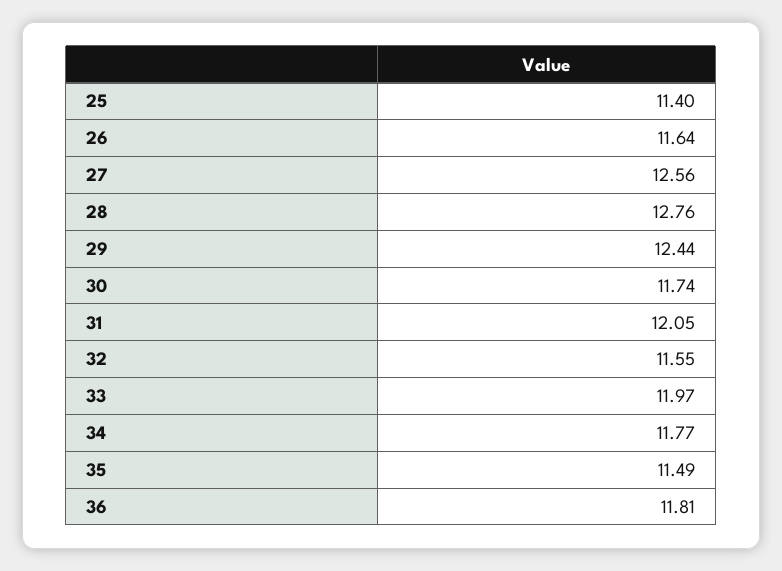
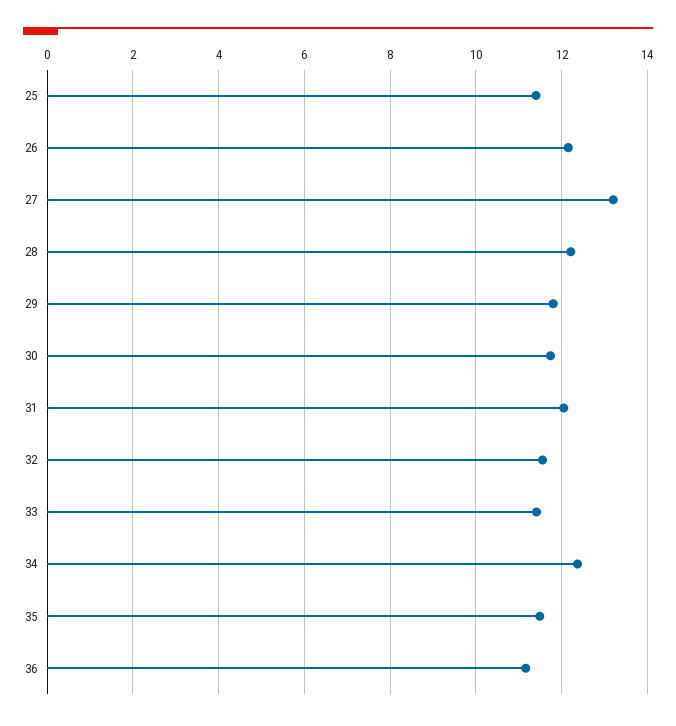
26: 11.64 -> 12.2
27: 12.56 -> 13.2
28: 12.76 -> 12.2
29: 12.44 -> 11.8
33: 11.97 -> 11.4
34: 11.77 -> 12.4
36: 11.81 -> 11.2

